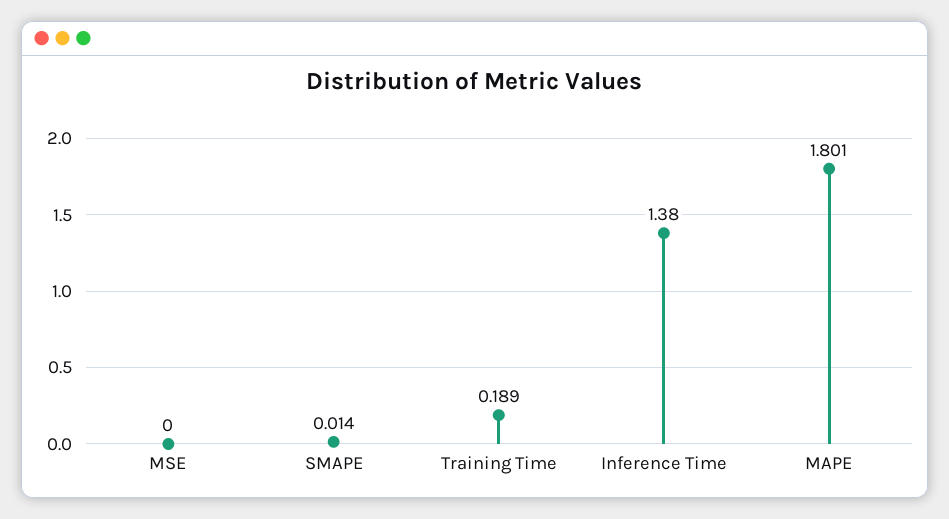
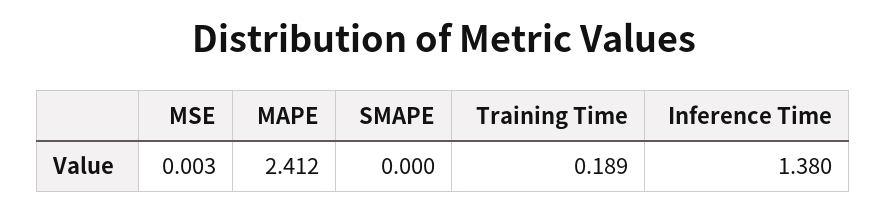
MSE: 0 -> 0.003
SMAPE: 0.014 -> 0
MAPE: 1.801 -> 2.412

